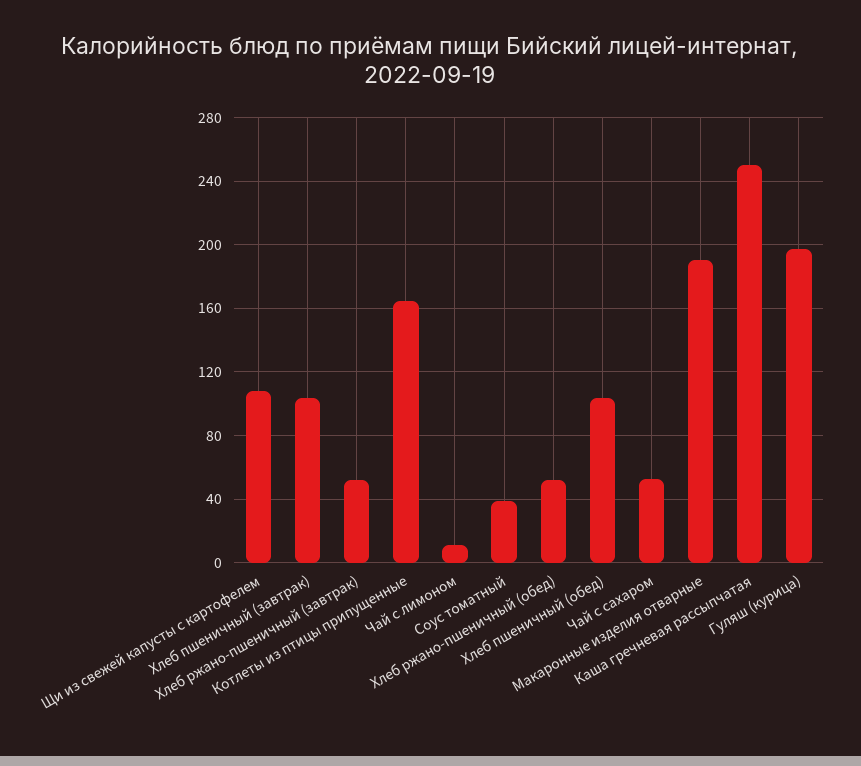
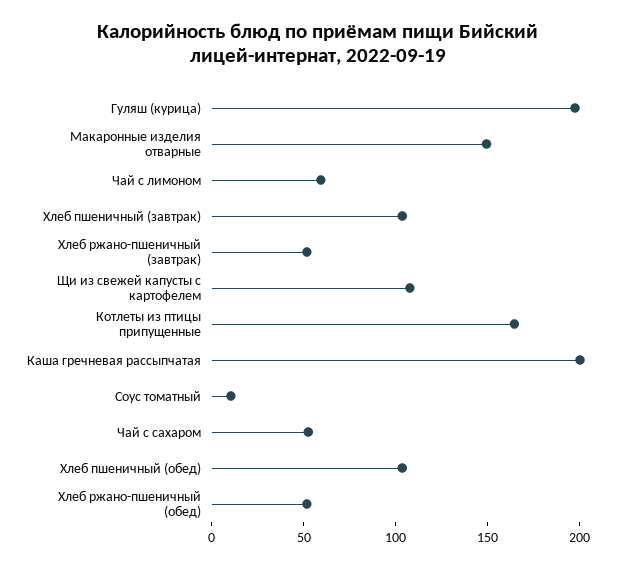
Чай с лимоном: 10 -> 60
Соус томатный: 40 -> 10
Макаронные изделия отварные: 190 -> 150
Каша гречневая рассыпчатая: 250 -> 200

